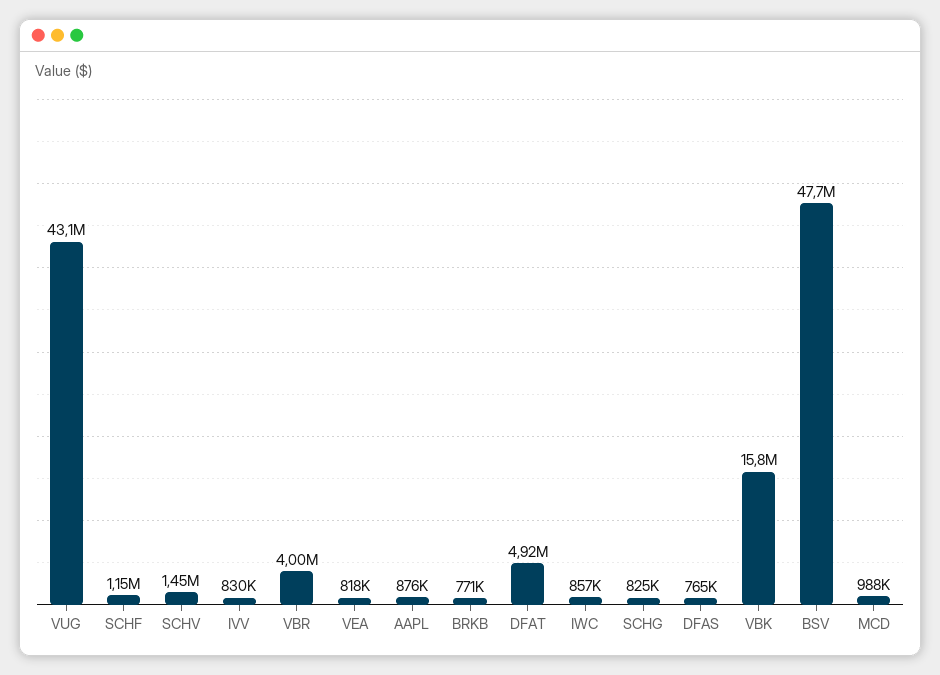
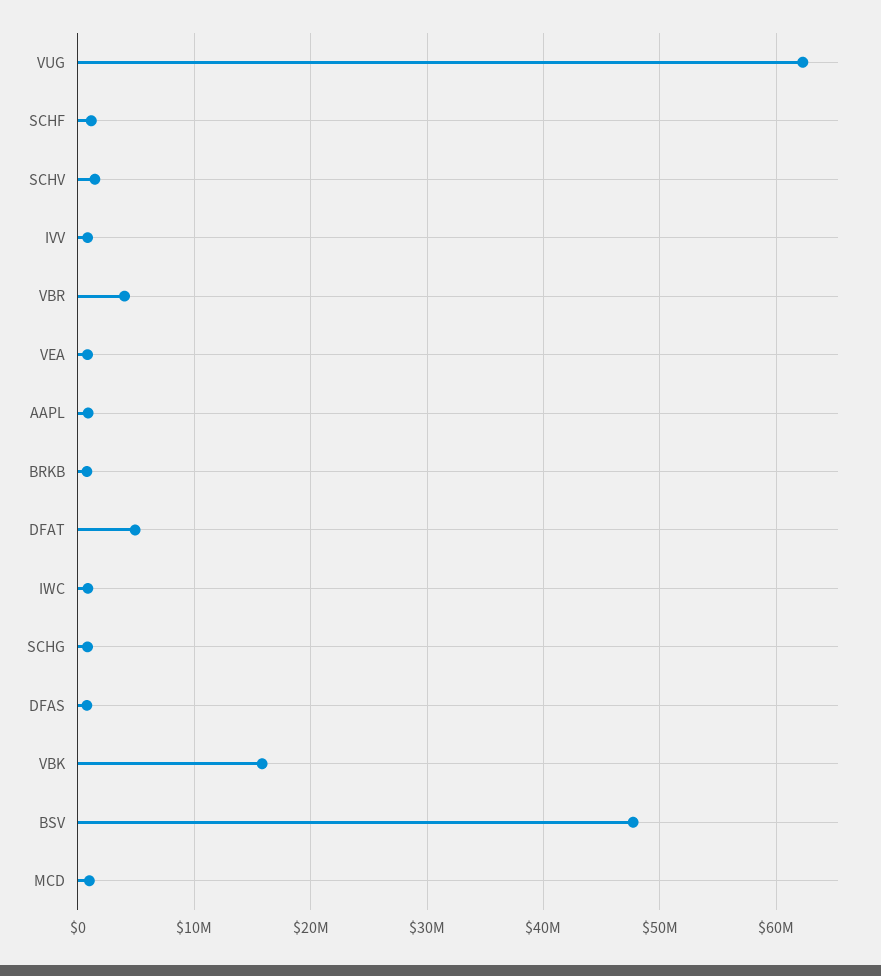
VUG: 43100000 -> 62000000

